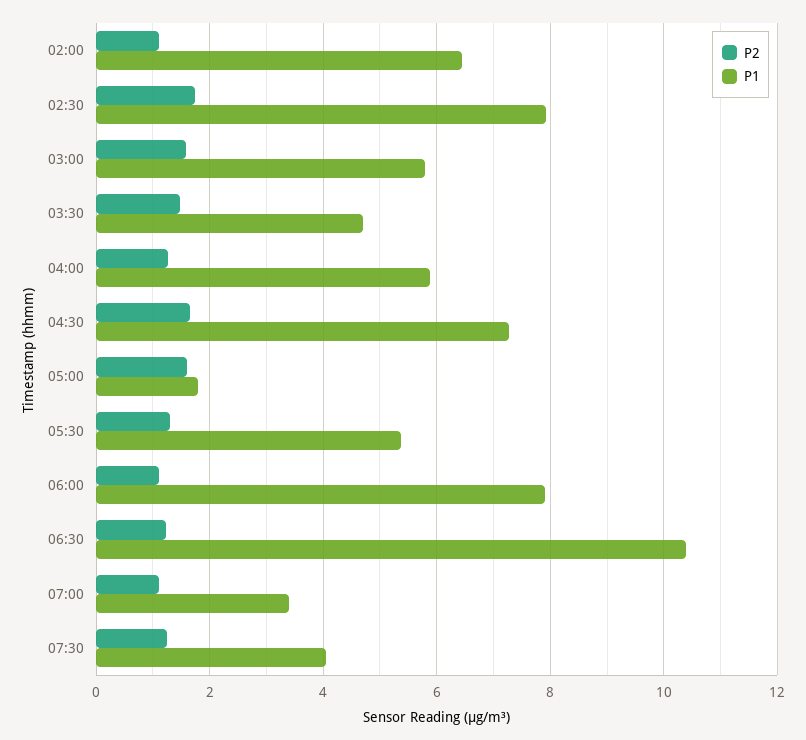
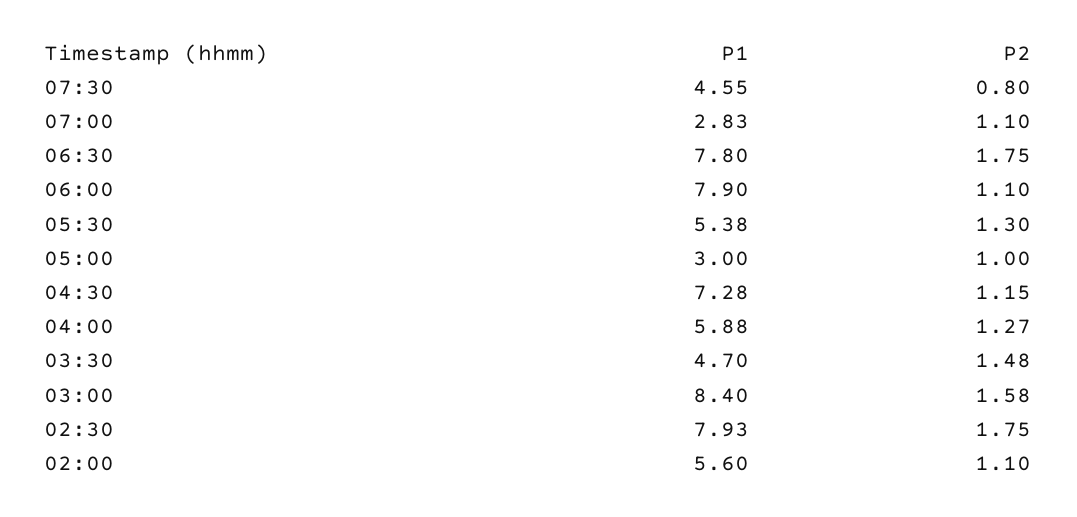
P1, 02:00: 6.4 -> 5.6
P1, 03:00: 5.8 -> 8.4
P2, 04:30: 1.6 -> 1.15
P2, 05:00: 1.6 -> 1
P1, 05:00: 1.8 -> 3
P2, 06:30: 1.2 -> 1.75
P1, 06:30: 10.4 -> 7.8
P1, 07:00: 3.4 -> 2.83
P2, 07:30: 1.2 -> 0.8
P1, 07:30: 4 -> 4.55

